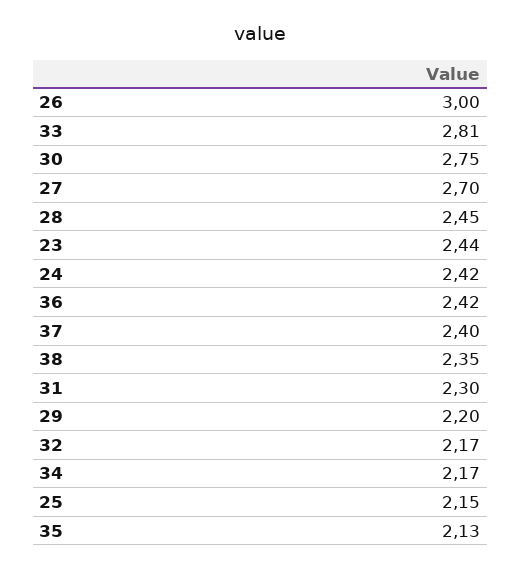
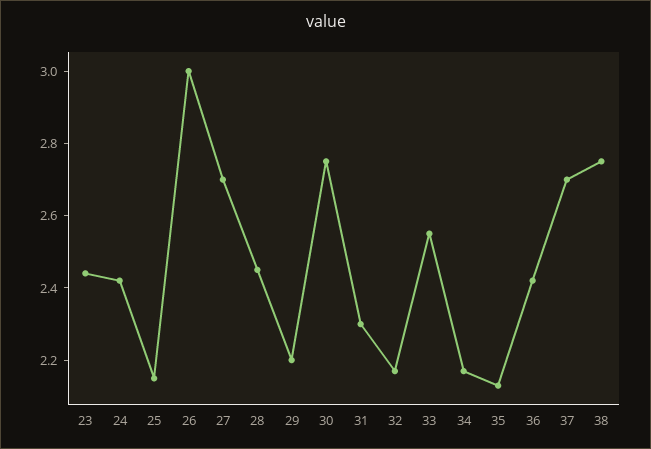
33: 2.81 -> 2.55
37: 2.4 -> 2.7
38: 2.35 -> 2.75

